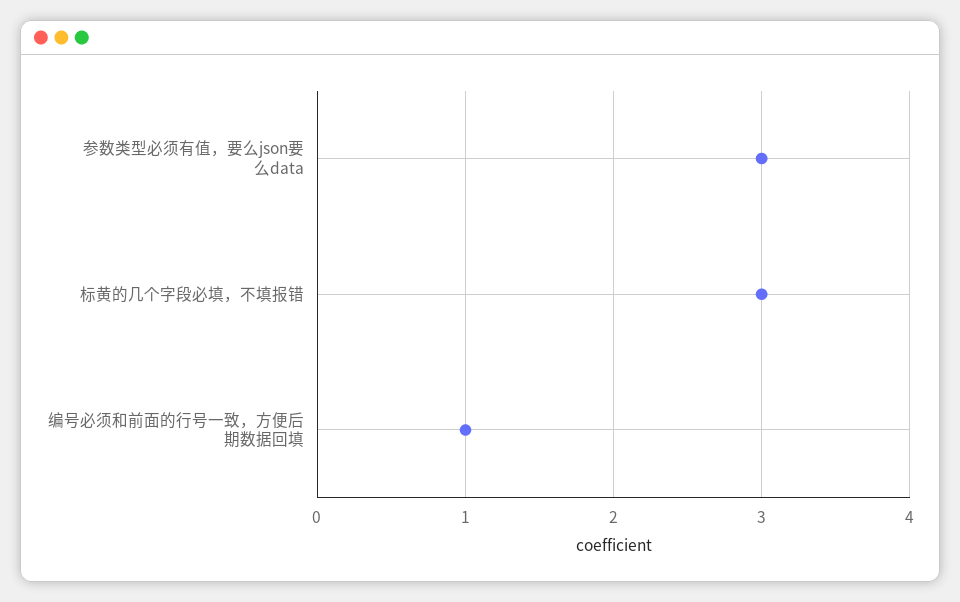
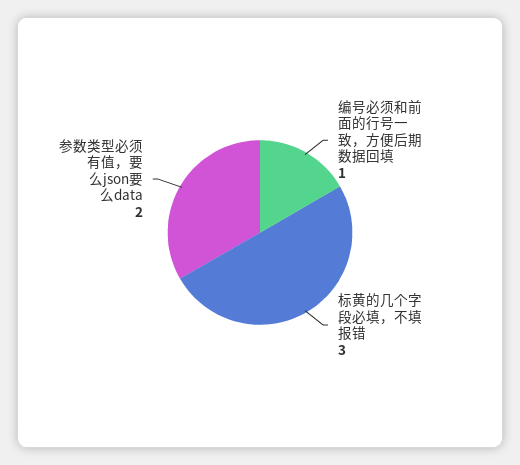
参数类型必须有值，要么json要么data: 3 -> 2

